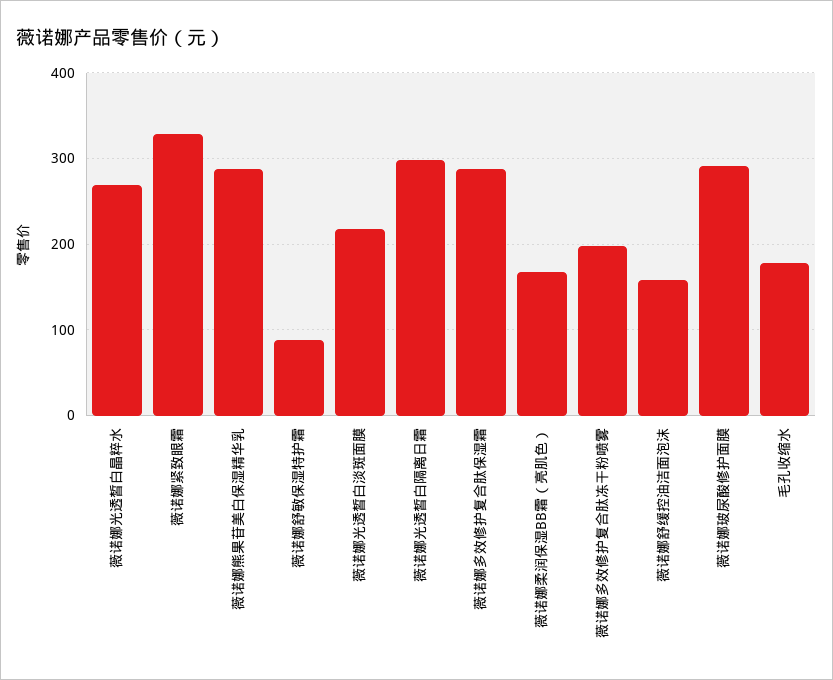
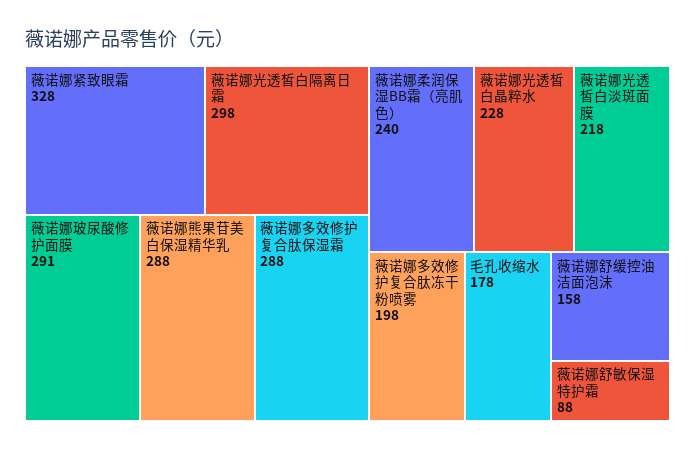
薇诺娜光透皙白晶粹水: 270 -> 228
薇诺娜柔润保湿BB霜（亮肌色）: 170 -> 240

